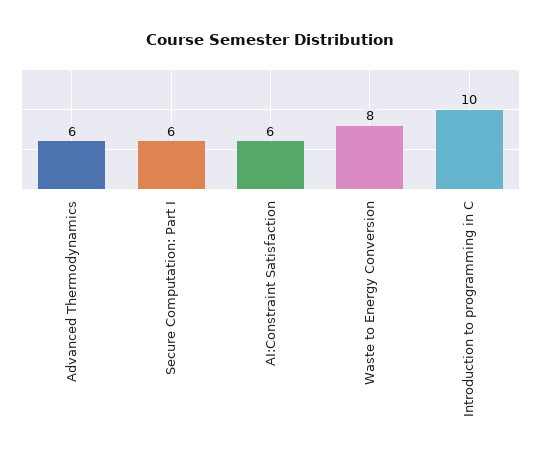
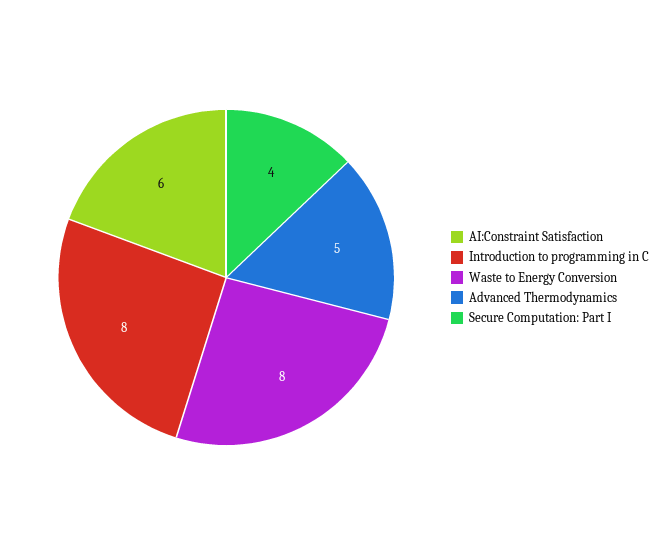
Advanced Thermodynamics: 6 -> 5
Secure Computation: Part I: 6 -> 4
Introduction to programming in C: 10 -> 8

